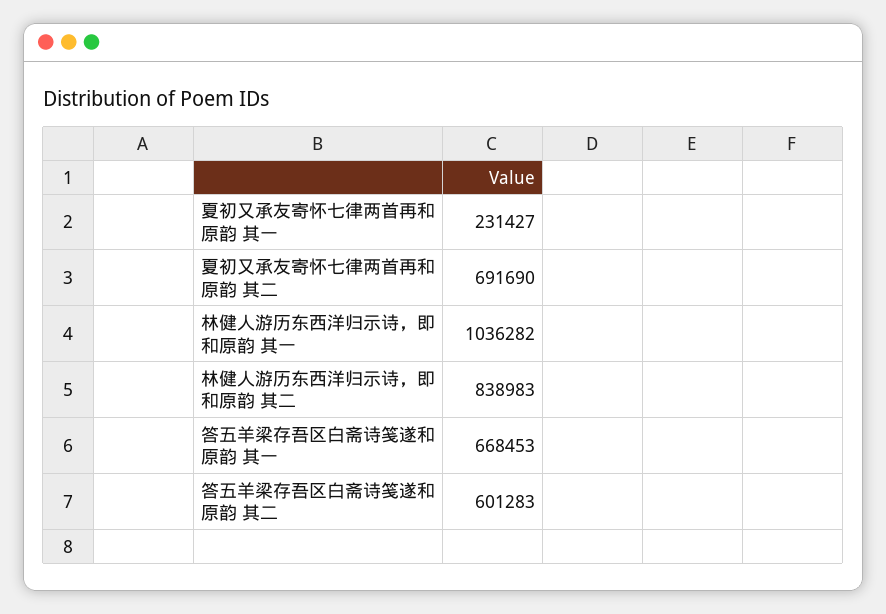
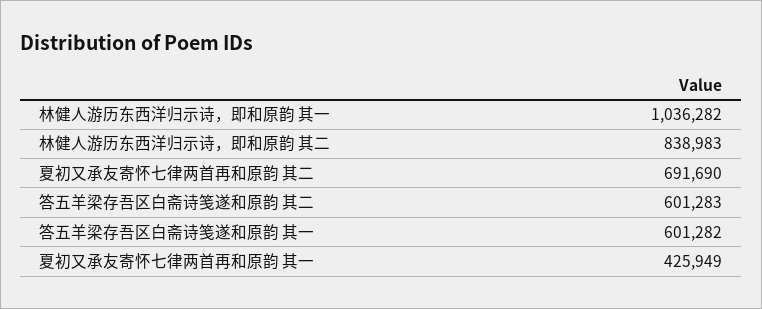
夏初又承友寄怀七律两首再和原韵 其一: 231427 -> 425949
答五羊梁存吾区白斋诗笺遂和原韵 其一: 668453 -> 601282

